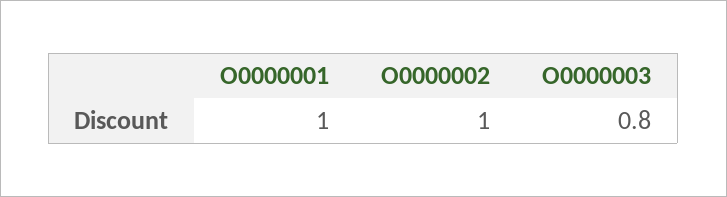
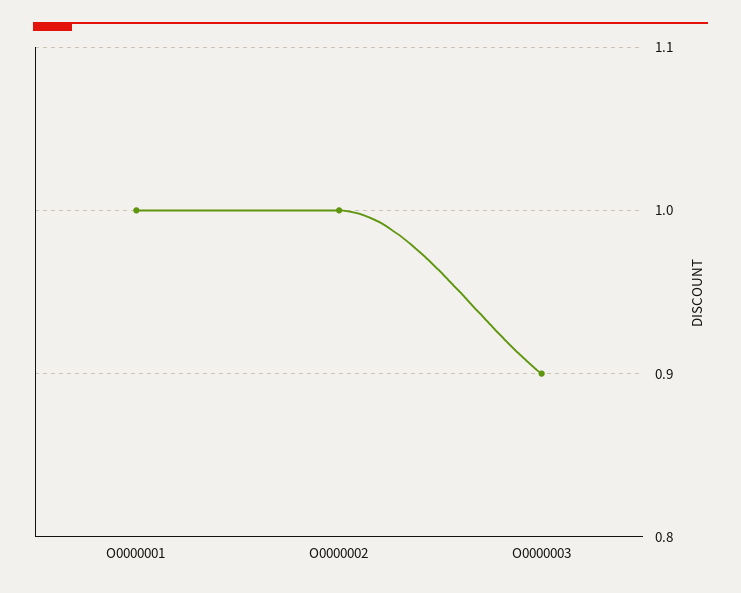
O0000003: 0.8 -> 0.9

